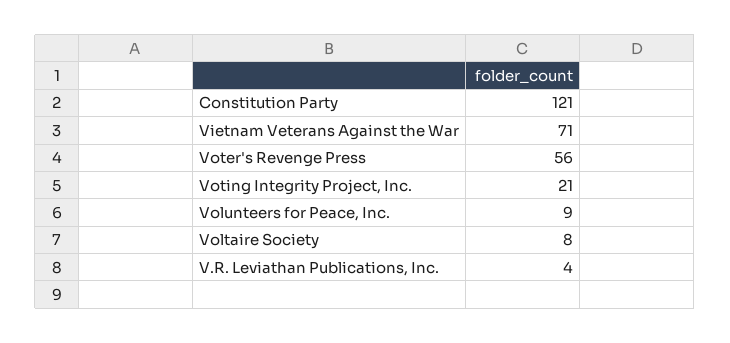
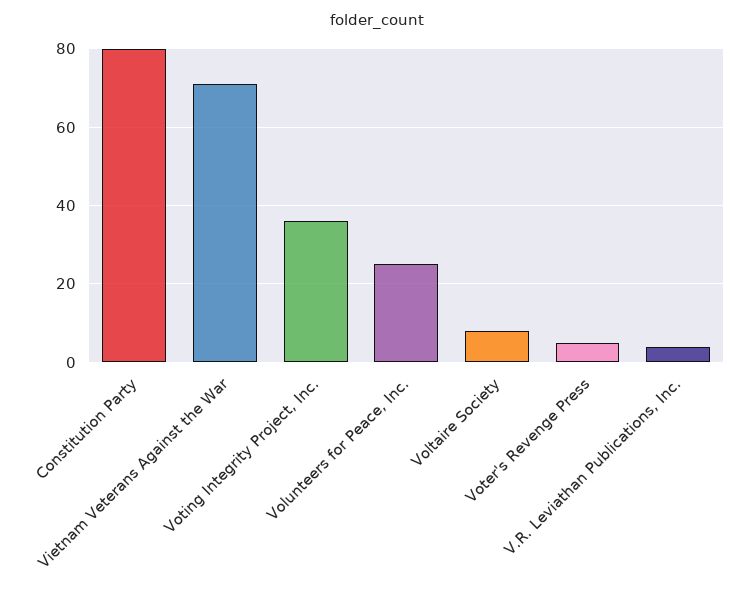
Constitution Party: 121 -> 80
Voter's Revenge Press: 56 -> 5
Voting Integrity Project, Inc.: 21 -> 35
Volunteers for Peace, Inc.: 9 -> 25

